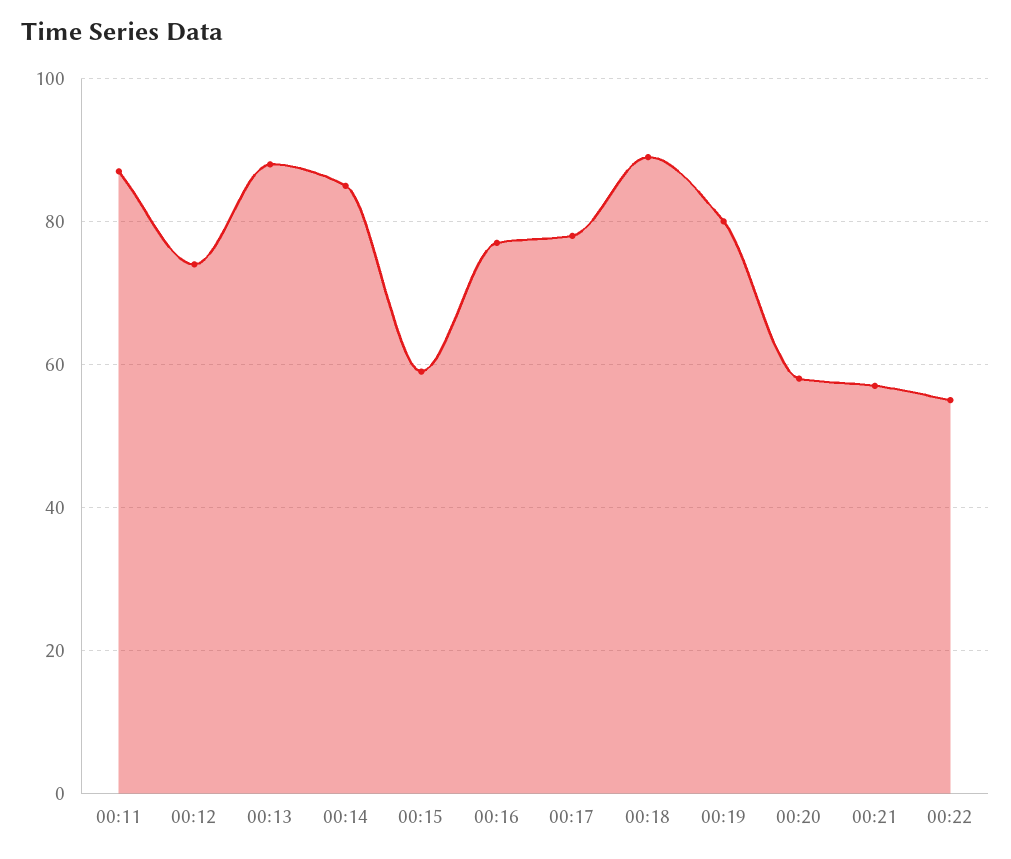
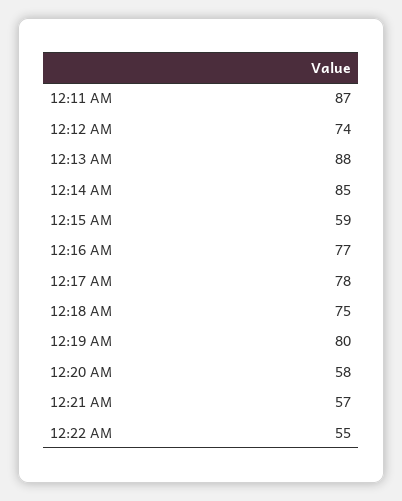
00:18: 90 -> 75

